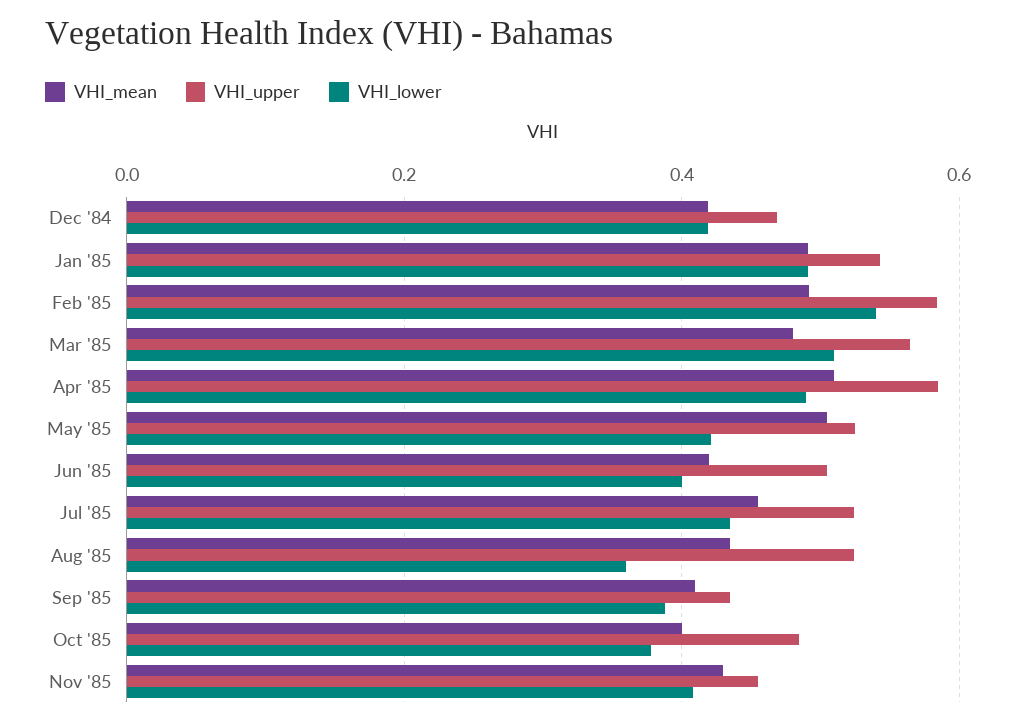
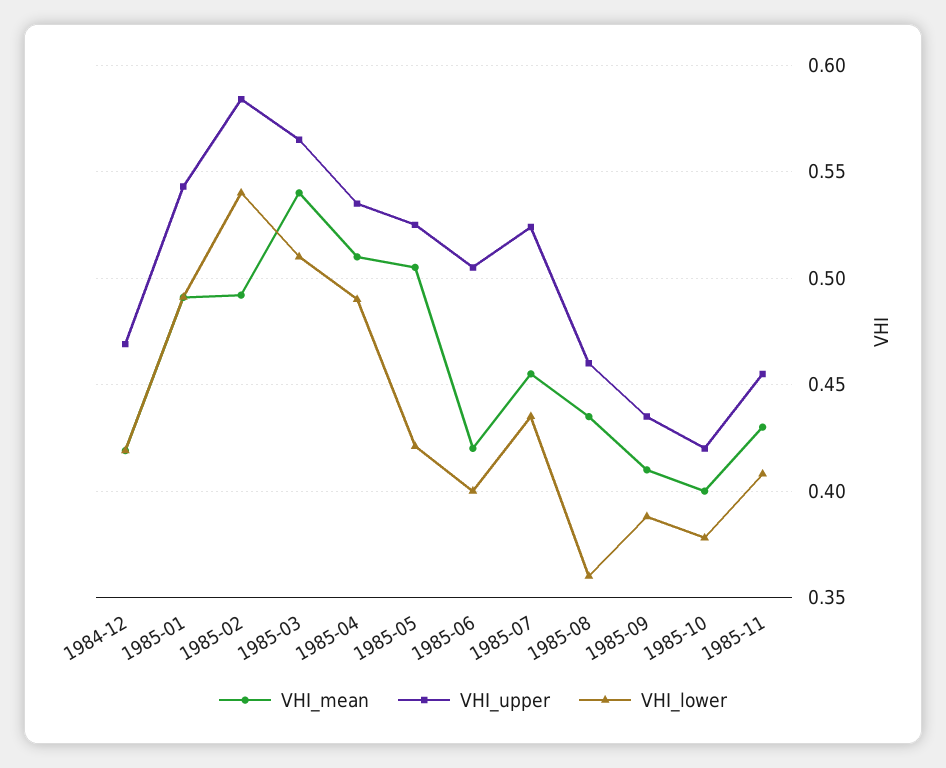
VHI_mean, Mar '85: 0.48 -> 0.54
VHI_upper, Apr '85: 0.58 -> 0.535
VHI_upper, Aug '85: 0.52 -> 0.46
VHI_upper, Oct '85: 0.48 -> 0.42

